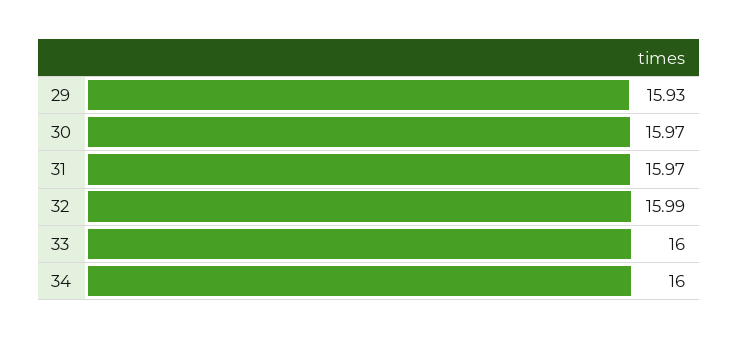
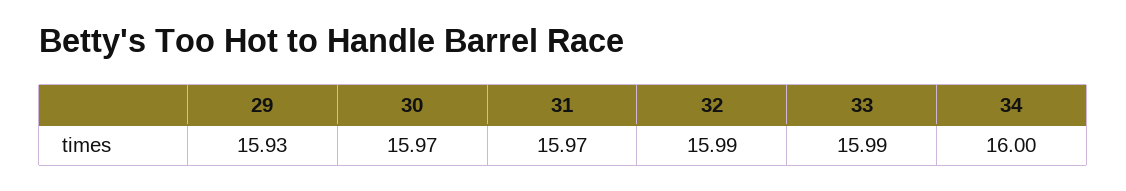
33: 16 -> 15.99

